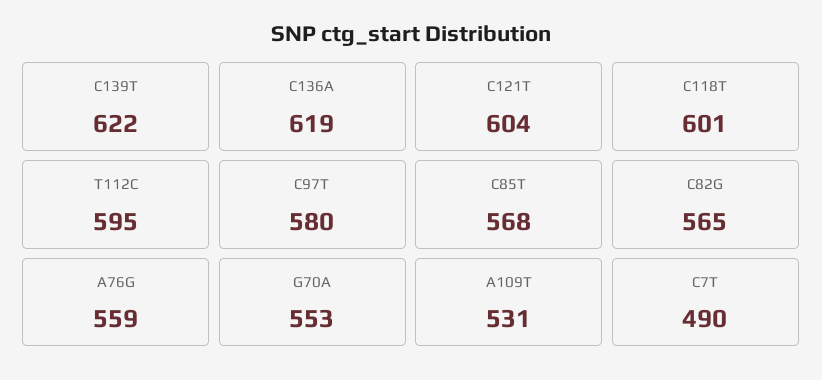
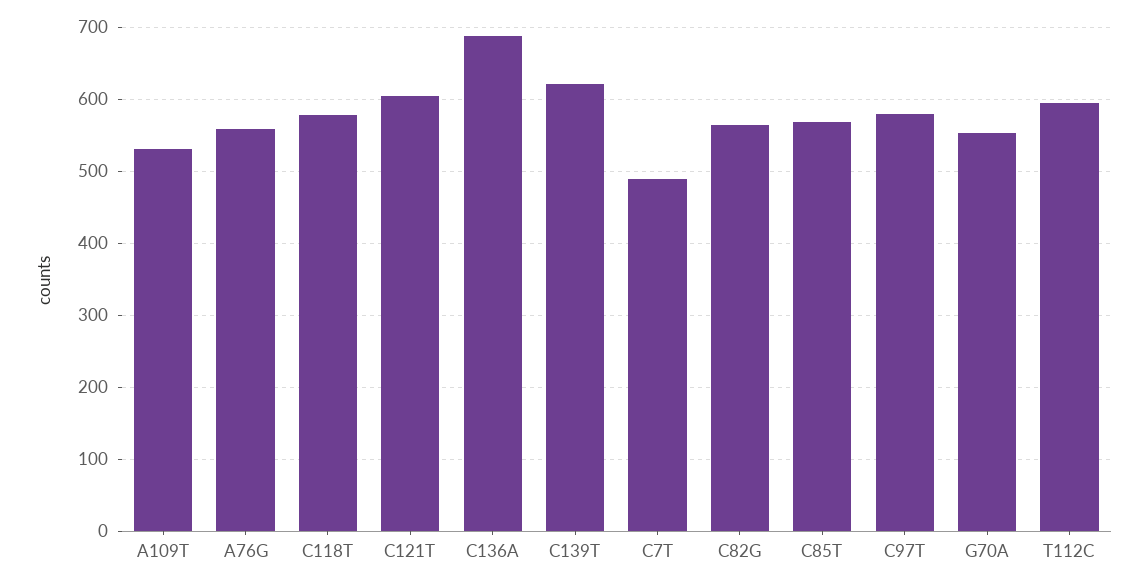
C136A: 619 -> 690
C118T: 601 -> 580

